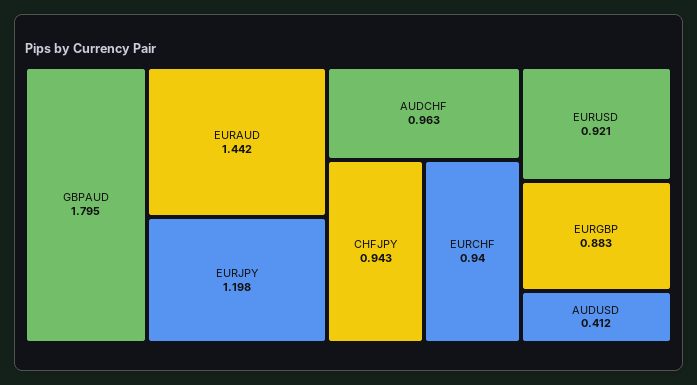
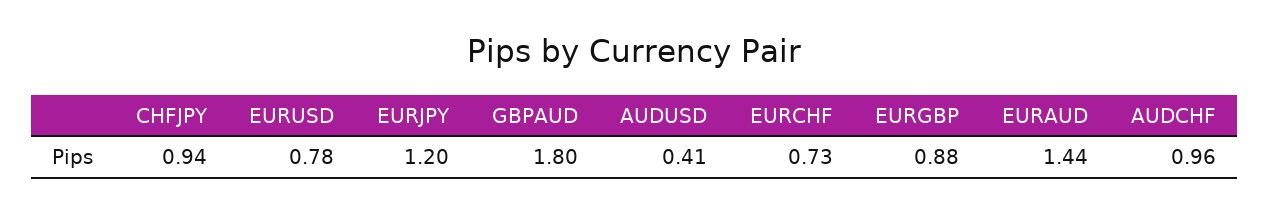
EURCHF: 0.94 -> 0.73
EURUSD: 0.921 -> 0.78

